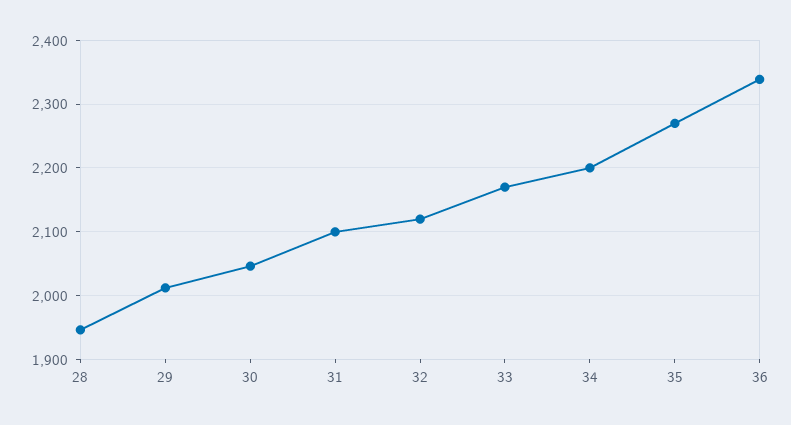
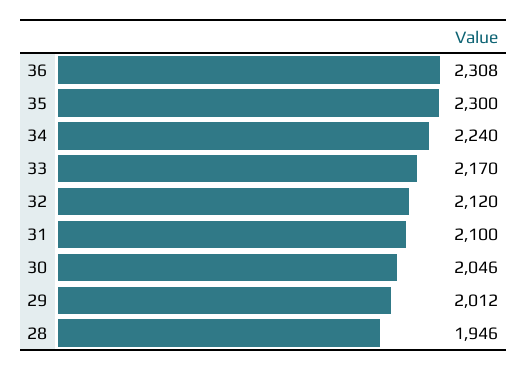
34: 2200 -> 2240
35: 2270 -> 2300
36: 2340 -> 2308

